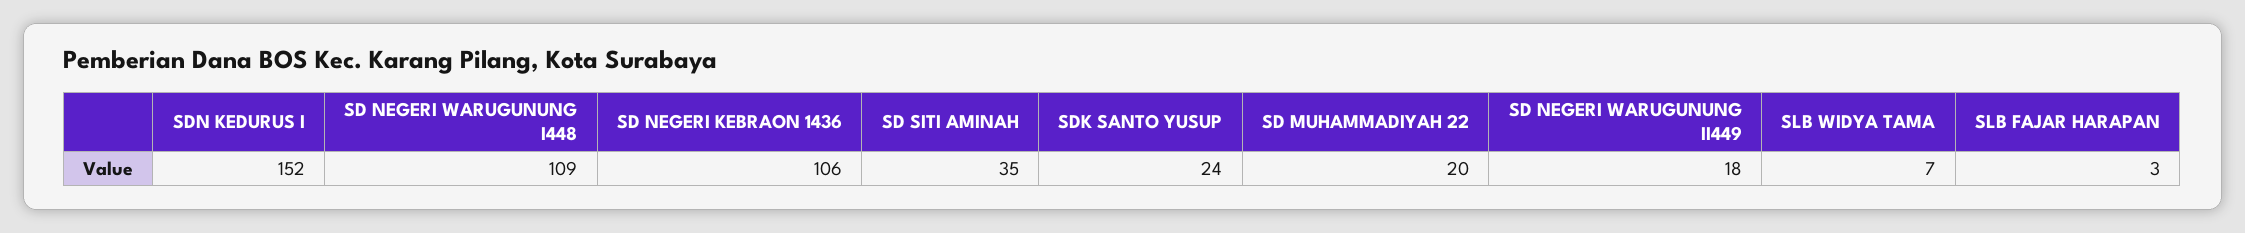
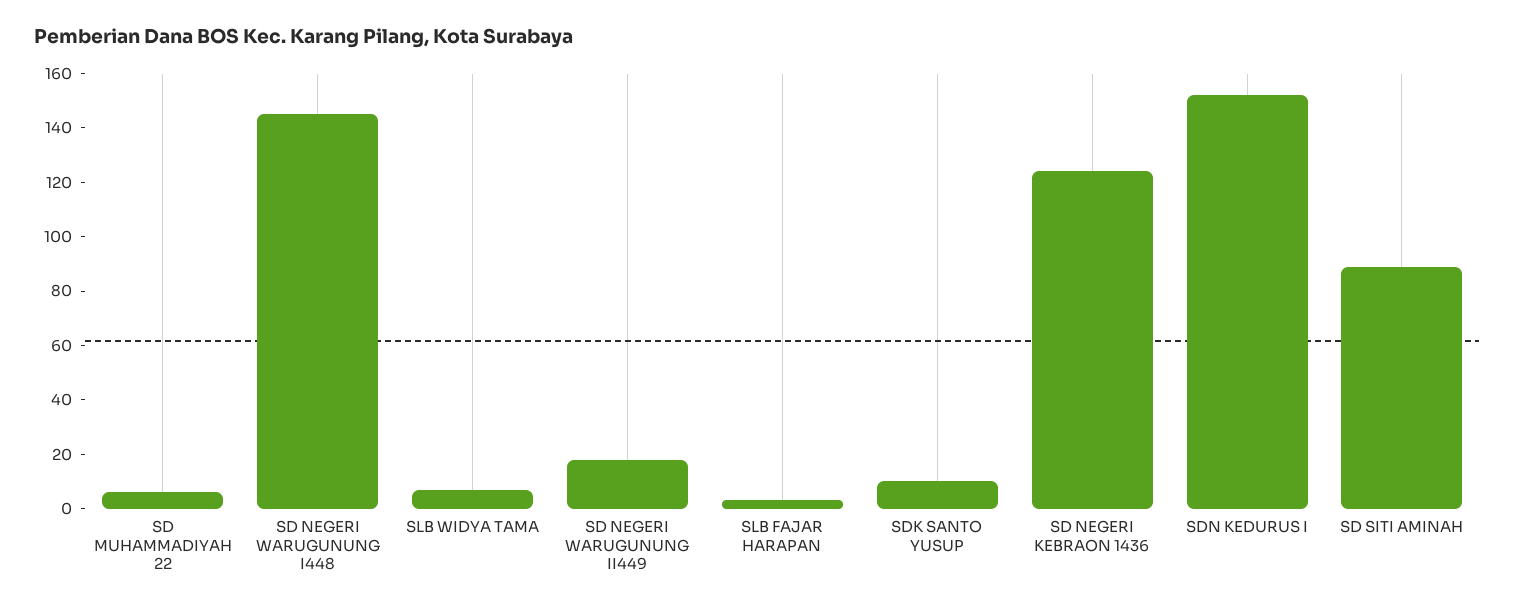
SD NEGERI WARUGUNUNG I448: 109 -> 145
SD NEGERI KEBRAON 1436: 106 -> 125
SD SITI AMINAH: 35 -> 90
SDK SANTO YUSUP: 24 -> 10
SD MUHAMMADIYAH 22: 20 -> 5

